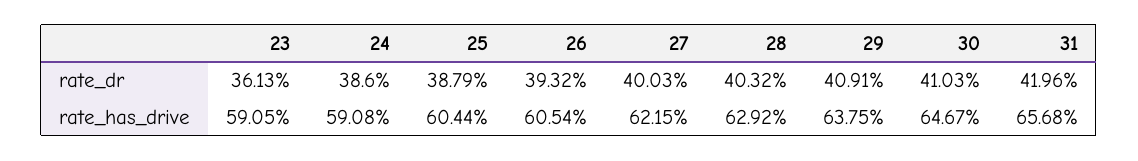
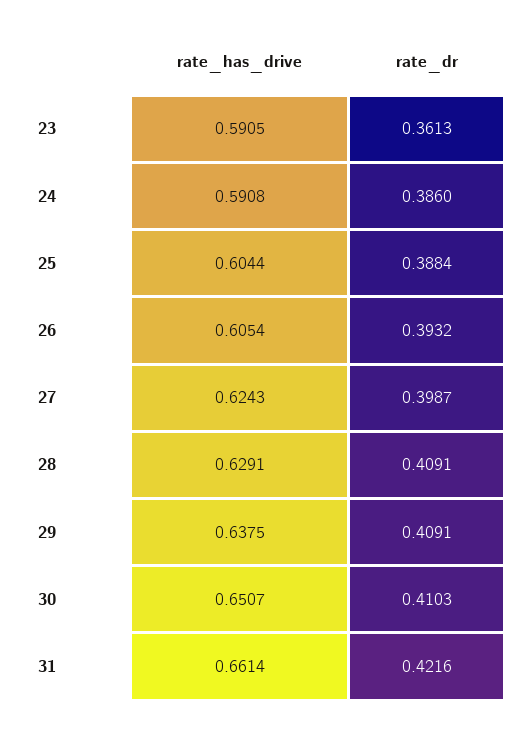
25, rate_dr: 0.3879 -> 0.3884
27, rate_dr: 0.4003 -> 0.3987
28, rate_dr: 0.4032 -> 0.4091
31, rate_dr: 0.4196 -> 0.4216
27, rate_has_drive: 0.6215 -> 0.6243
28, rate_has_drive: 0.6292 -> 0.6291
30, rate_has_drive: 0.6467 -> 0.6507
31, rate_has_drive: 0.6568 -> 0.6614

